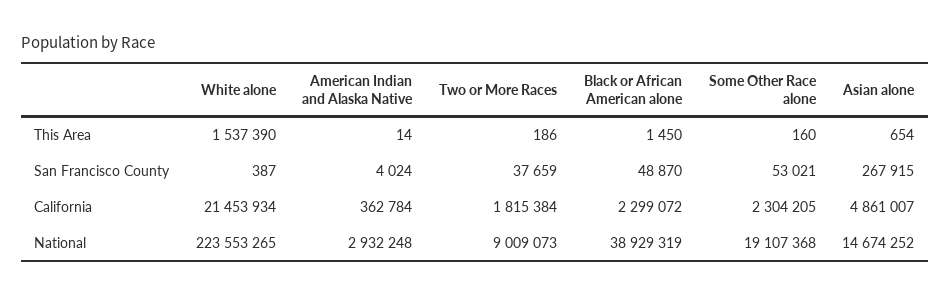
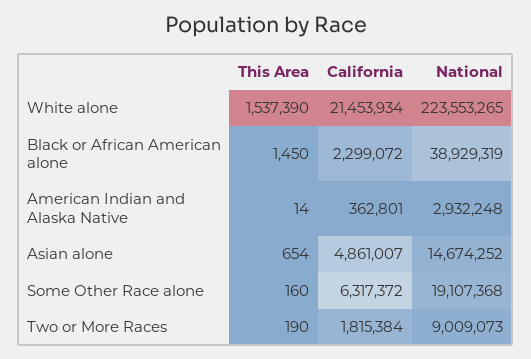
Two or More Races, This Area: 186 -> 190
White alone, San Francisco County: 387 -> none
American Indian and Alaska Native, San Francisco County: 4024 -> none
Two or More Races, San Francisco County: 37659 -> none
Black or African American alone, San Francisco County: 48870 -> none
Some Other Race alone, San Francisco County: 53021 -> none
Asian alone, San Francisco County: 267915 -> none
American Indian and Alaska Native, California: 362784 -> 362801
Some Other Race alone, California: 2304205 -> 6317372

